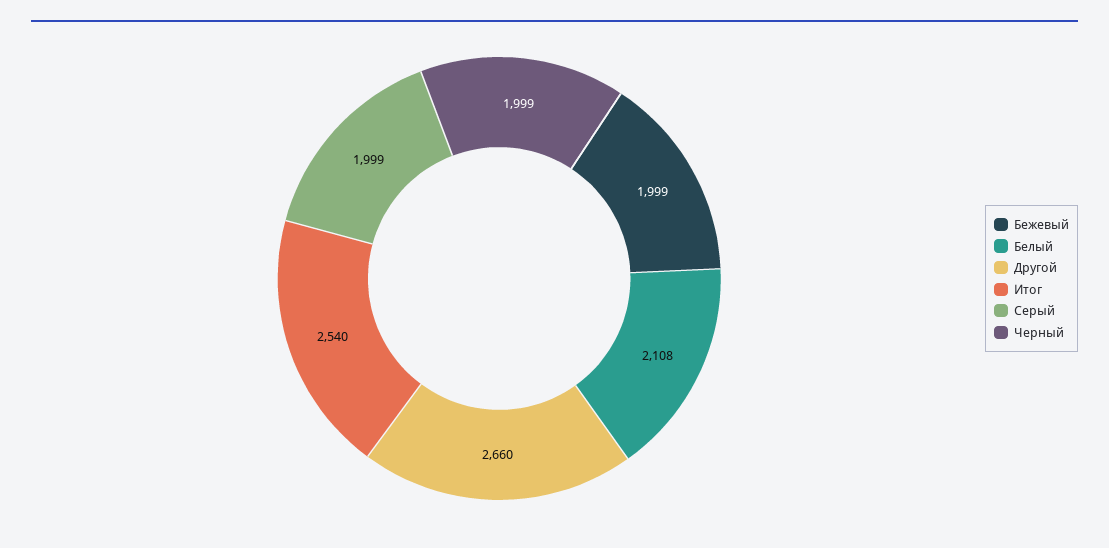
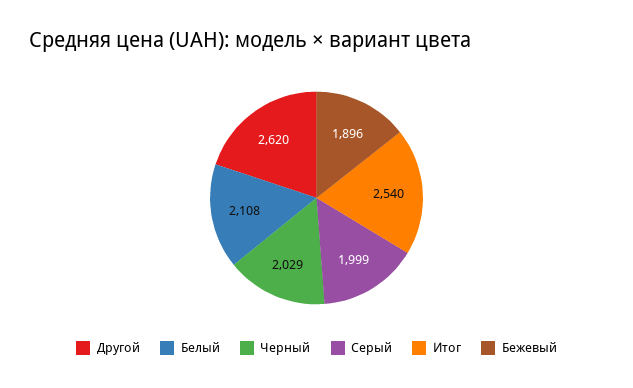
Бежевый: 1999 -> 1896
Другой: 2660 -> 2620
Черный: 1999 -> 2029

